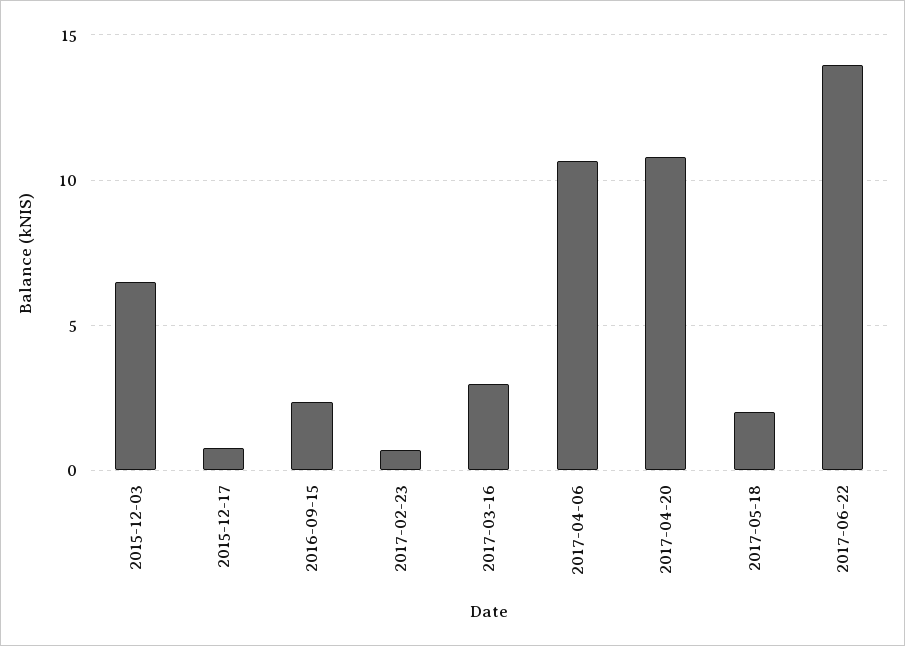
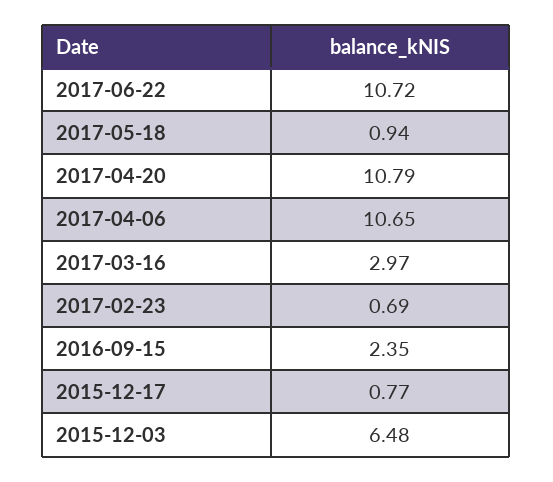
2017-05-18: 2 -> 0.94
2017-06-22: 14 -> 10.72

